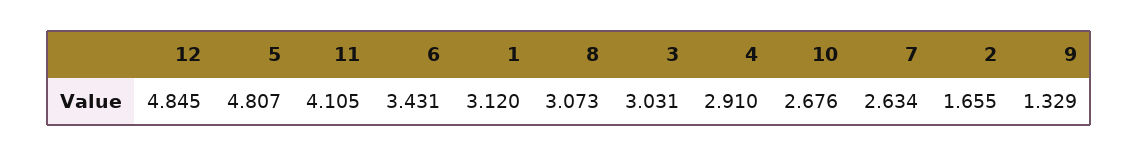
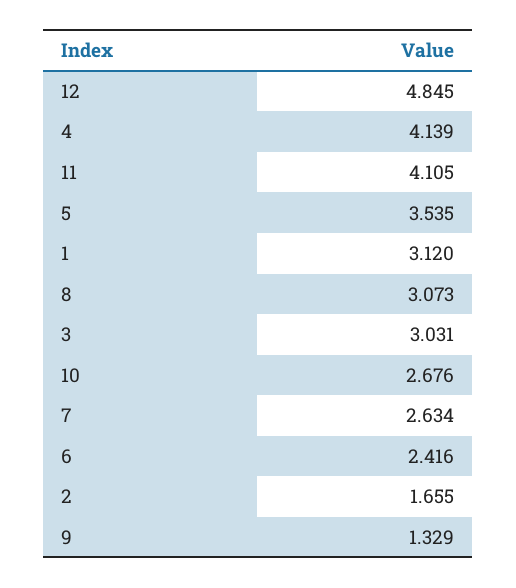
5: 4.807 -> 3.535
6: 3.431 -> 2.416
4: 2.91 -> 4.139

